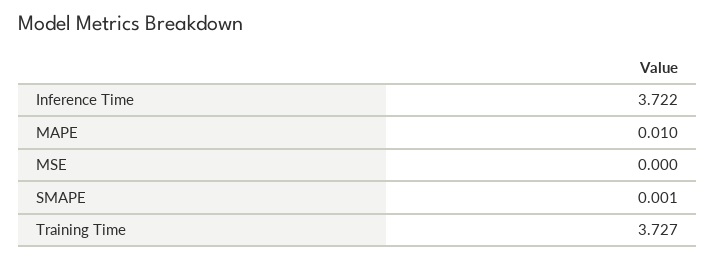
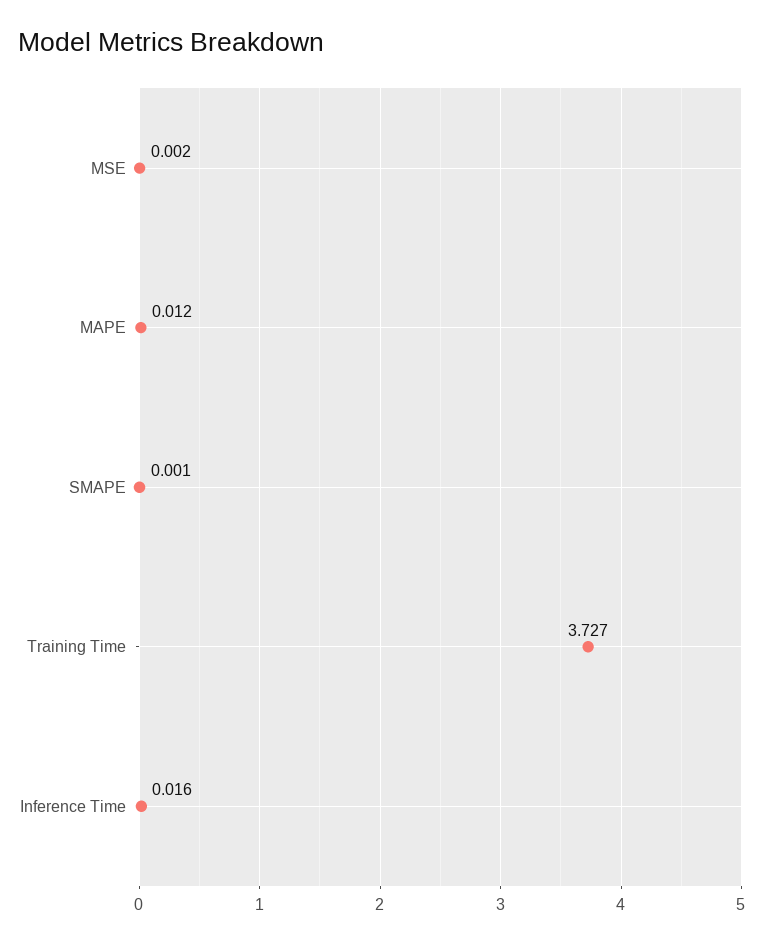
Inference Time: 3.722 -> 0.016
MAPE: 0.01 -> 0.012
MSE: 0 -> 0.002

